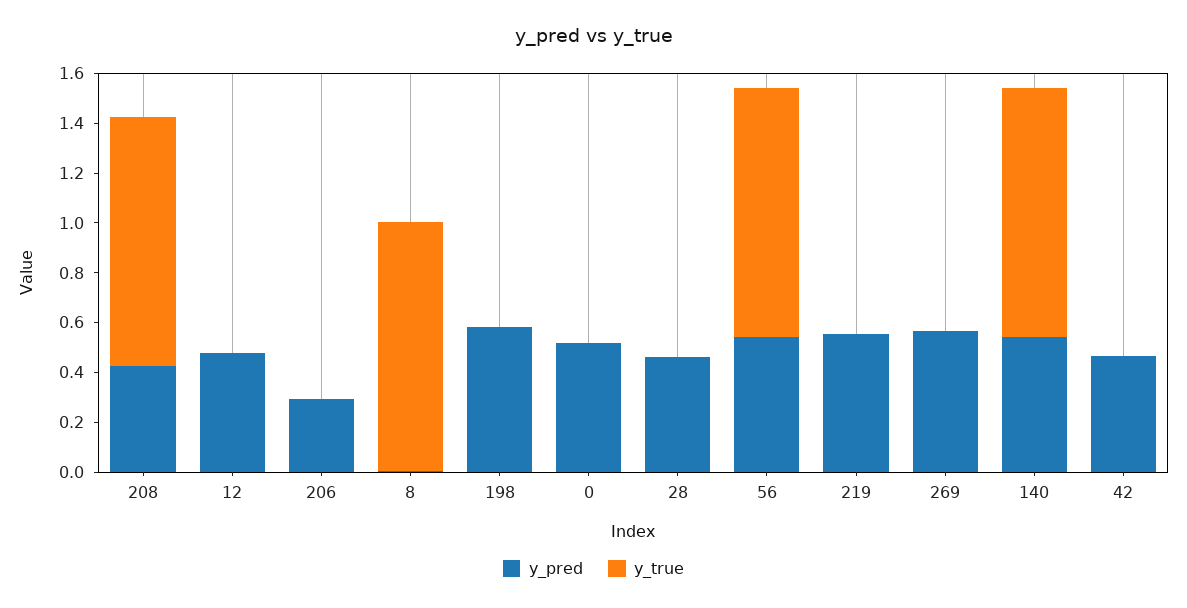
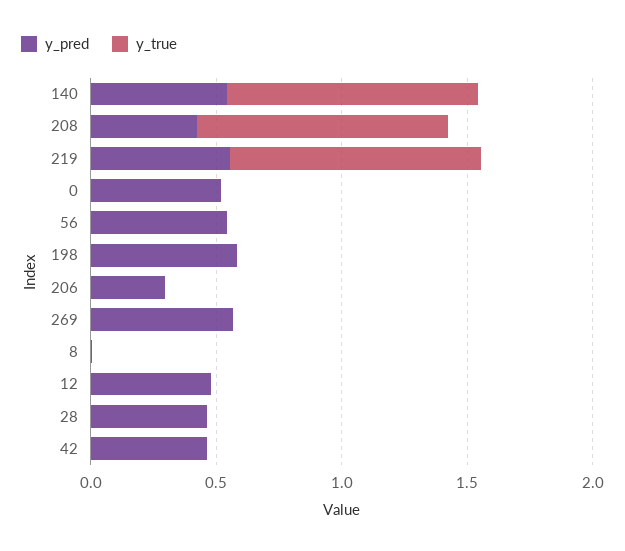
y_true, 8: 1 -> 0
y_true, 56: 1 -> 0
y_true, 219: 0 -> 1

